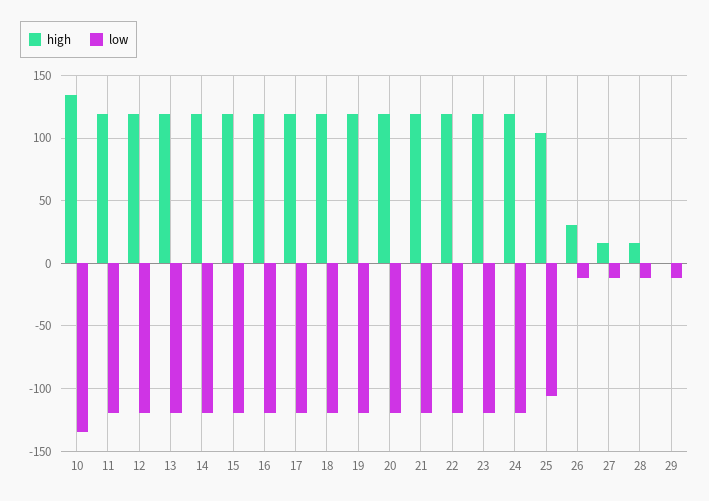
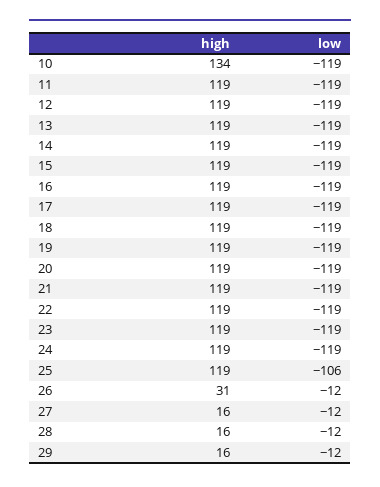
low, 10: -135 -> -119
high, 25: 105 -> 119
high, 29: 0 -> 16

